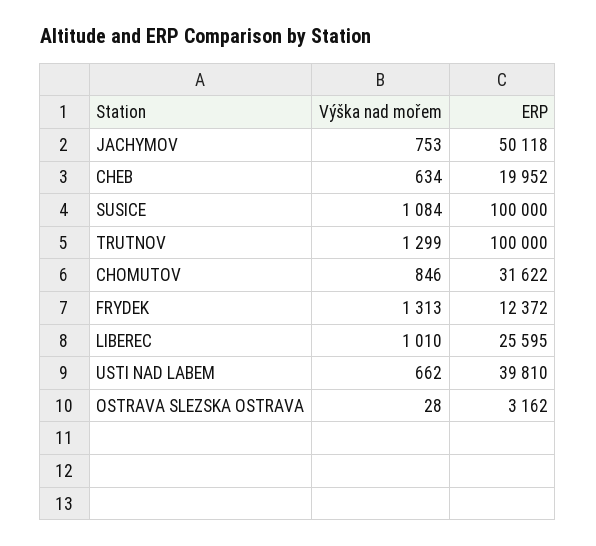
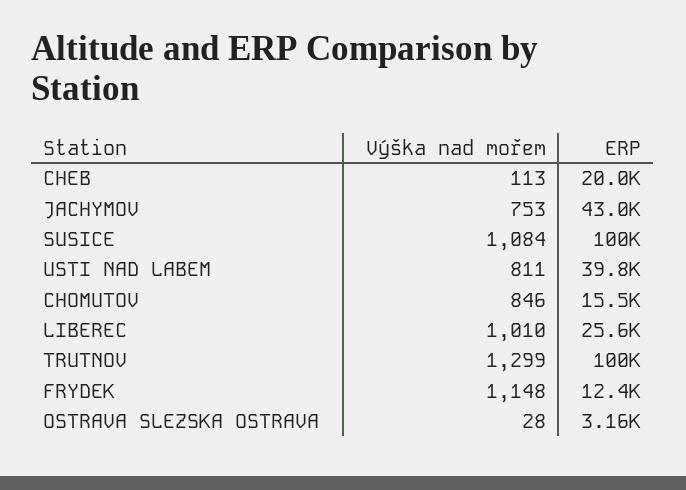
ERP, JACHYMOV: 50118 -> 43000
Výška nad mořem, CHEB: 634 -> 113
ERP, CHOMUTOV: 31622 -> 15500
Výška nad mořem, FRYDEK: 1313 -> 1148
Výška nad mořem, USTI NAD LABEM: 662 -> 811

